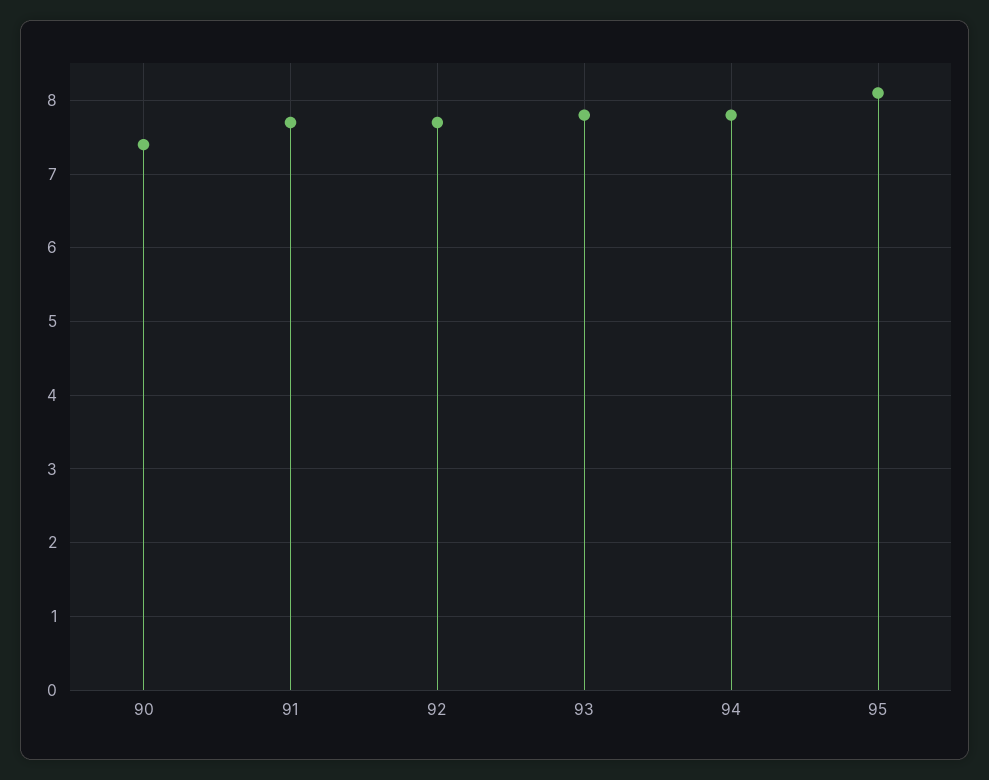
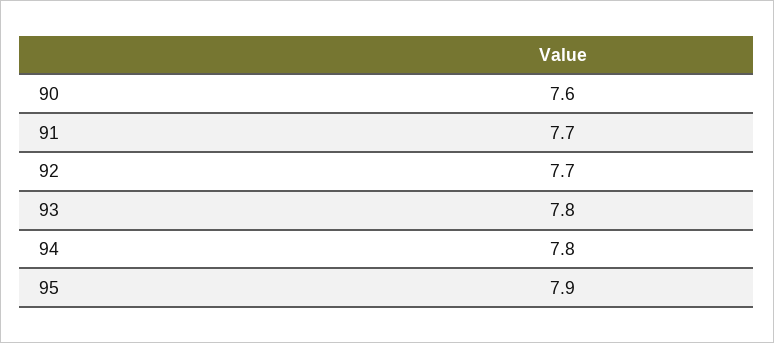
90: 7.4 -> 7.6
95: 8.1 -> 7.9

